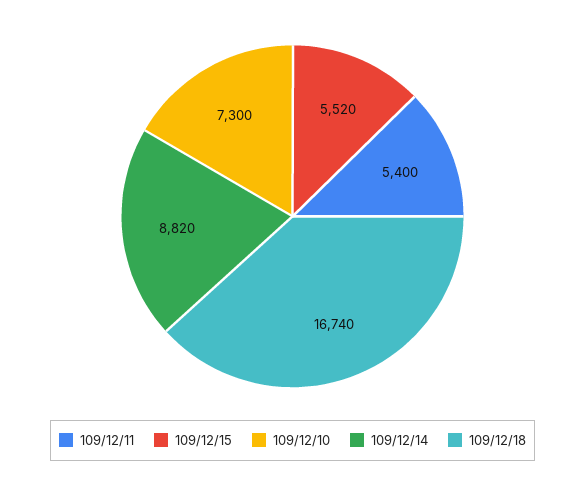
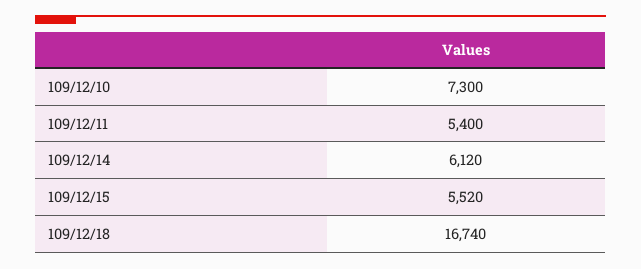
109/12/14: 8820 -> 6120

